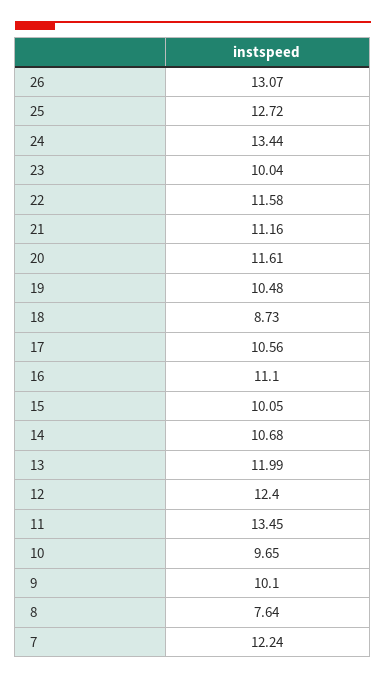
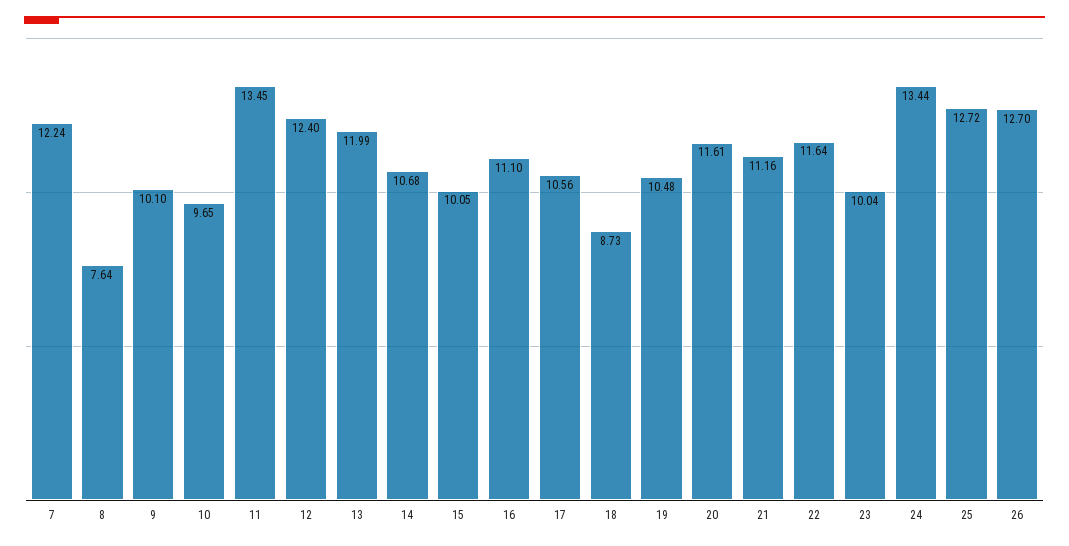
26: 13.07 -> 12.7
22: 11.58 -> 11.64

